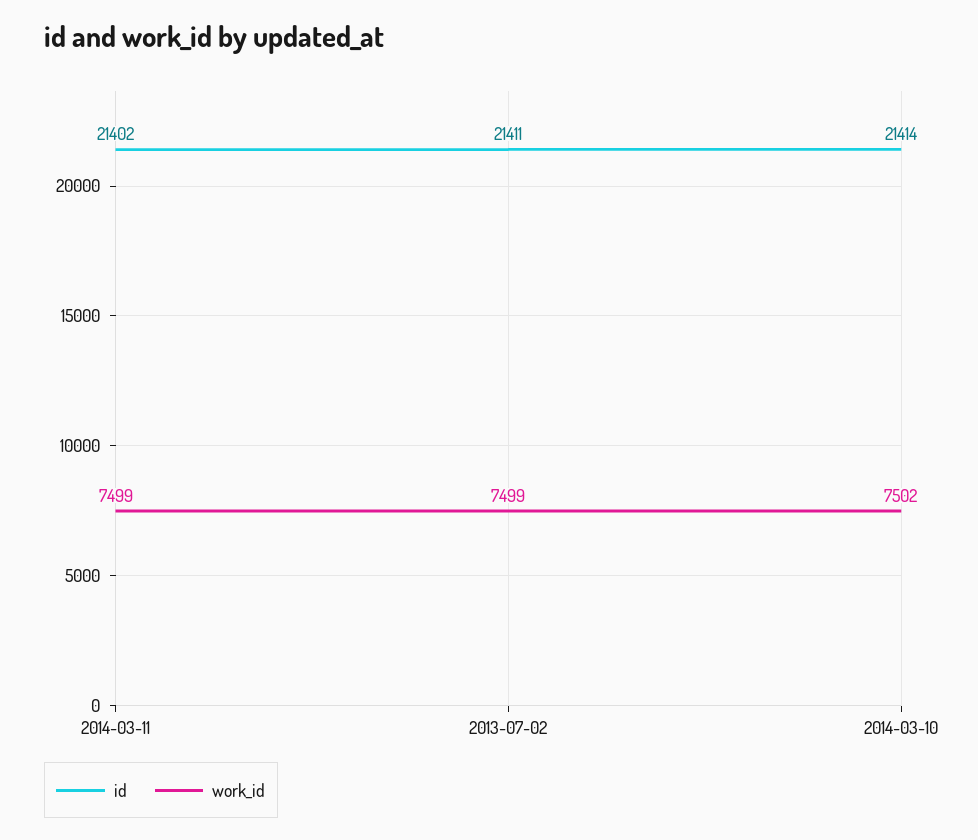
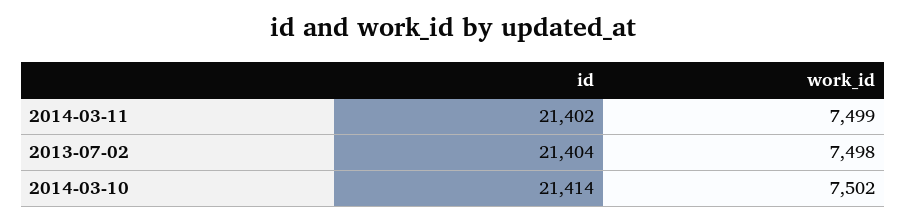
id, 2013-07-02: 21411 -> 21404
work_id, 2013-07-02: 7499 -> 7498

